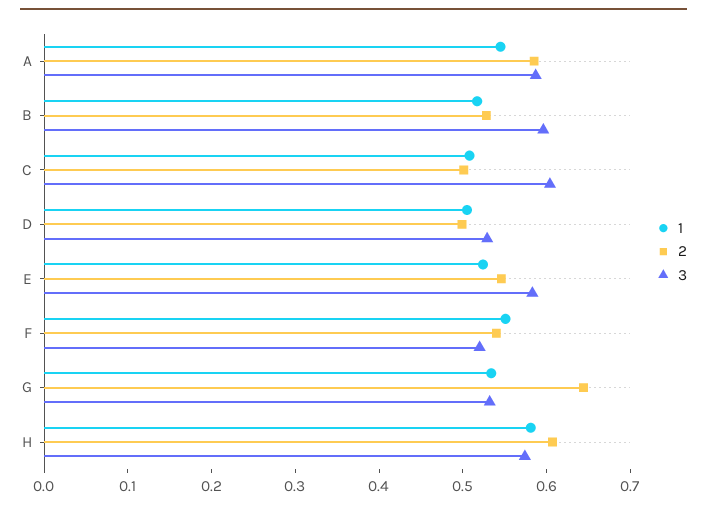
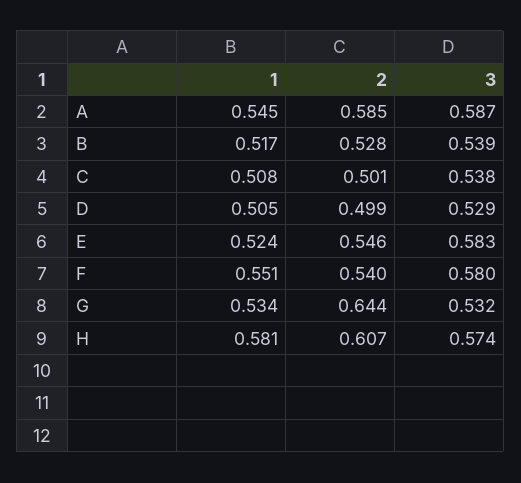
3, B: 0.6 -> 0.539
3, C: 0.6 -> 0.538
3, F: 0.52 -> 0.58

